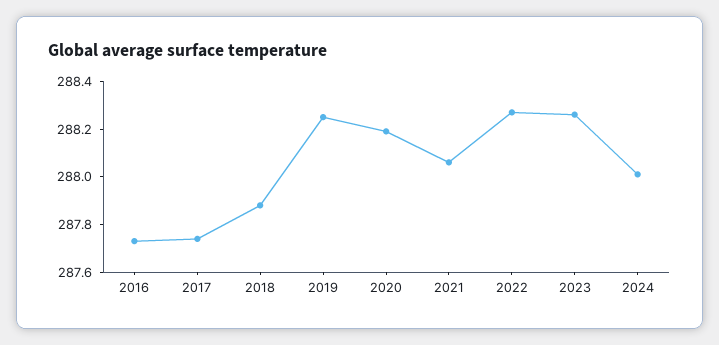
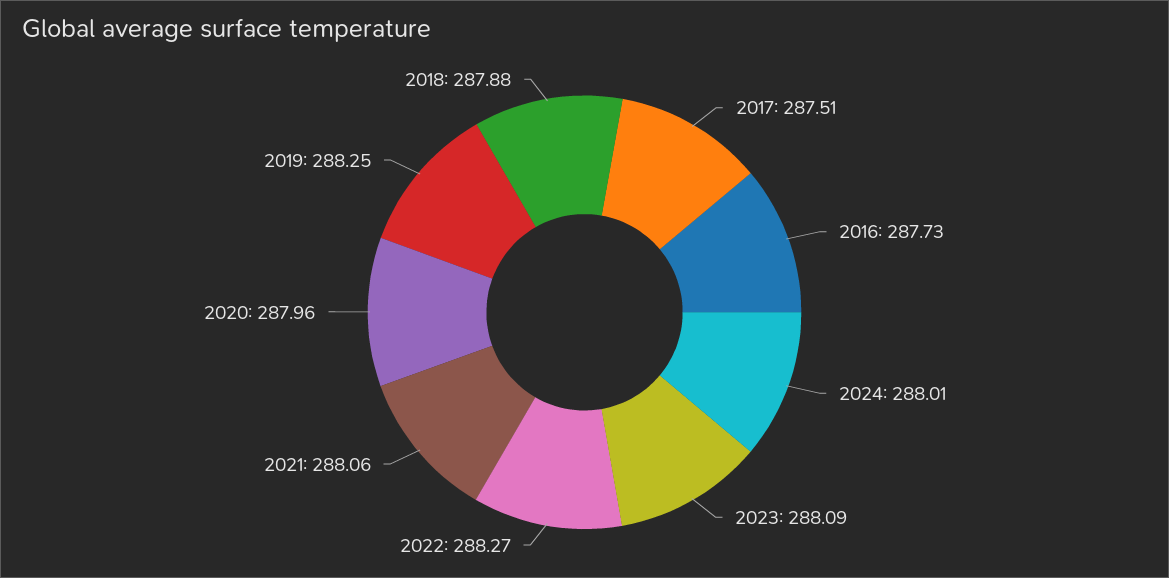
2017: 287.75 -> 287.51
2020: 288.2 -> 287.96
2023: 288.25 -> 288.09

